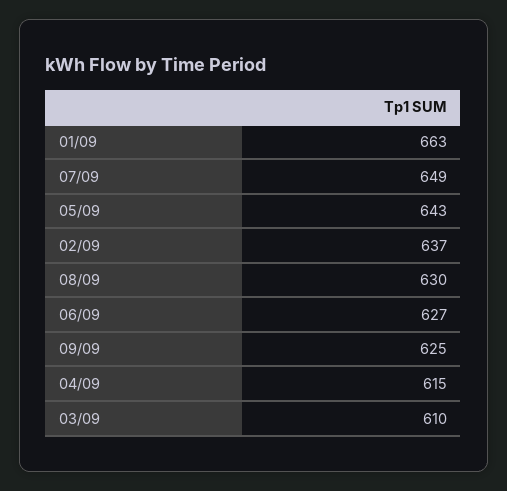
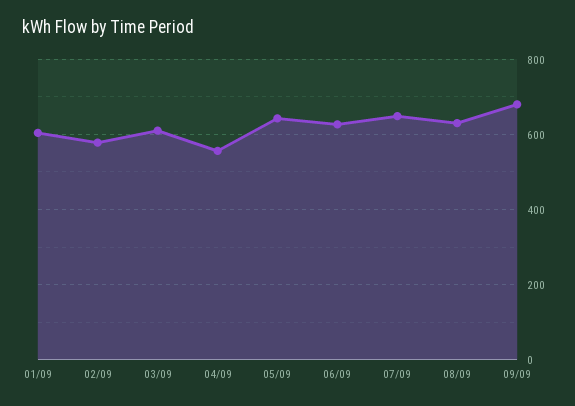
01/09: 663 -> 600
02/09: 637 -> 580
09/09: 625 -> 680
04/09: 615 -> 560

